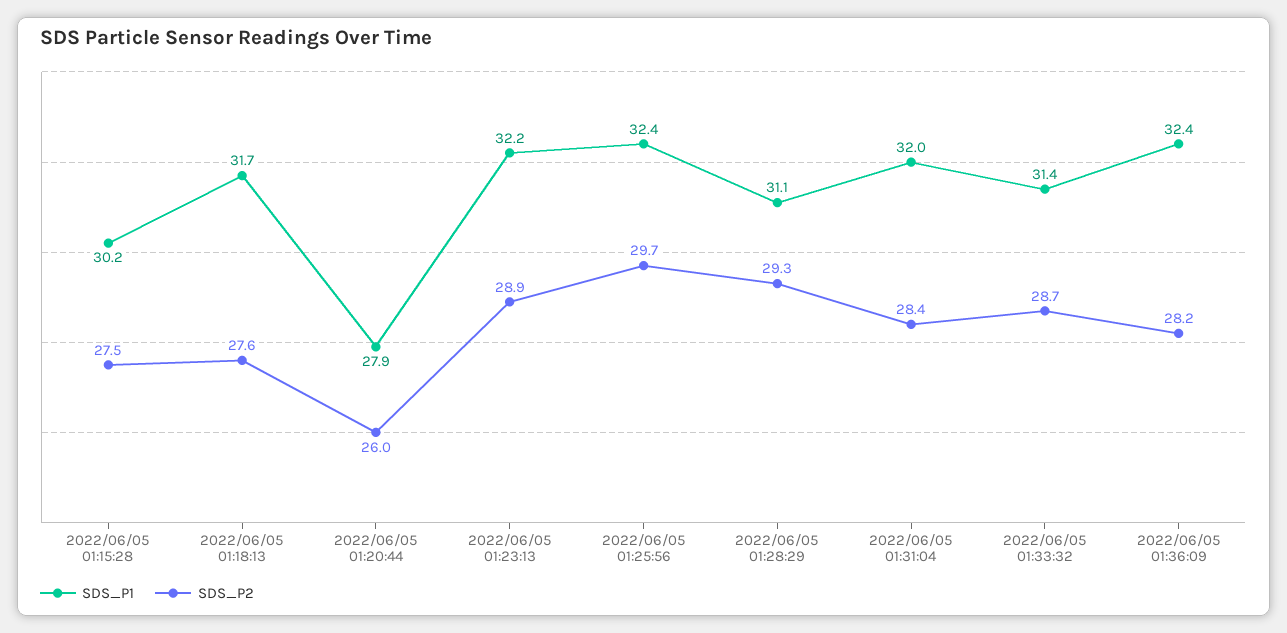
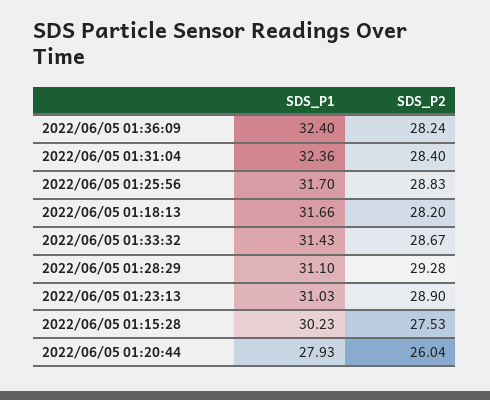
SDS_P2, 2022/06/05 01:18:13: 27.6 -> 28.2
SDS_P1, 2022/06/05 01:23:13: 32.2 -> 31.03
SDS_P1, 2022/06/05 01:25:56: 32.4 -> 31.7
SDS_P2, 2022/06/05 01:25:56: 29.7 -> 28.83
SDS_P1, 2022/06/05 01:31:04: 32 -> 32.36

